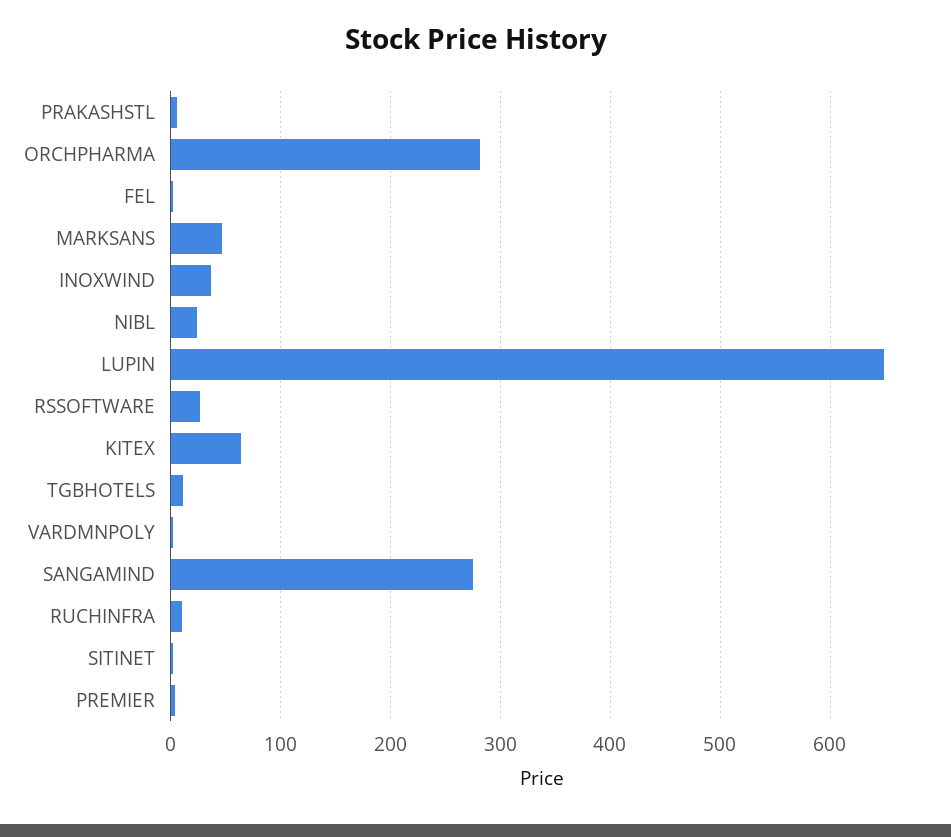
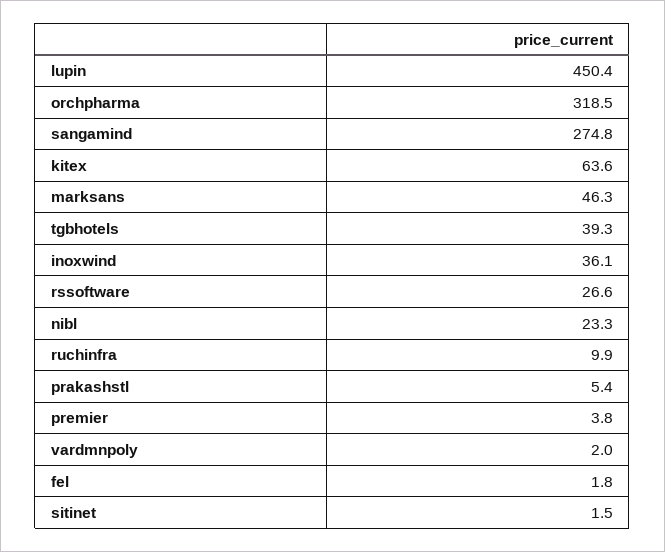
ORCHPHARMA: 280 -> 318.5
LUPIN: 650 -> 450.4
TGBHOTELS: 10 -> 39.3

